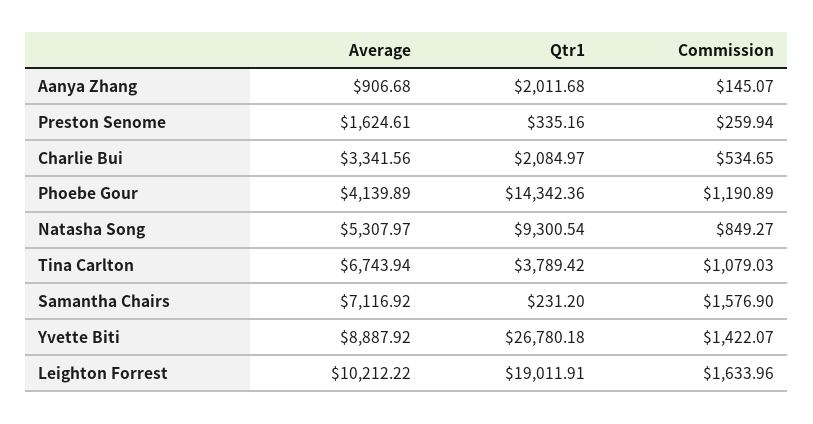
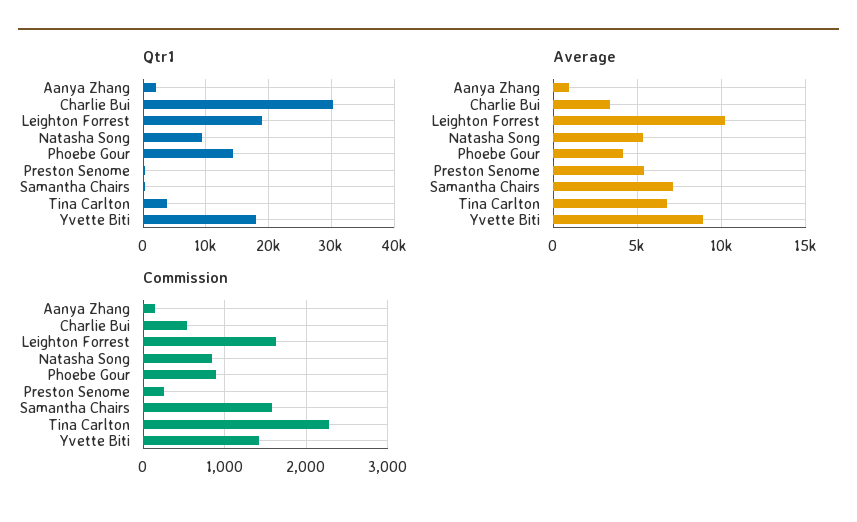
Average, Preston Senome: 1624.61 -> 5500
Qtr1, Charlie Bui: 2084.97 -> 30000
Commission, Phoebe Gour: 1190.89 -> 900
Commission, Tina Carlton: 1079.03 -> 2300
Qtr1, Yvette Biti: 26780.18 -> 18000

